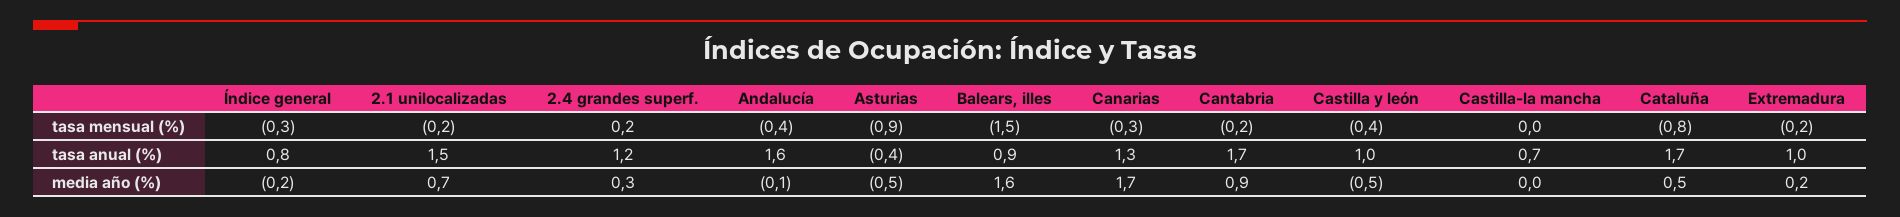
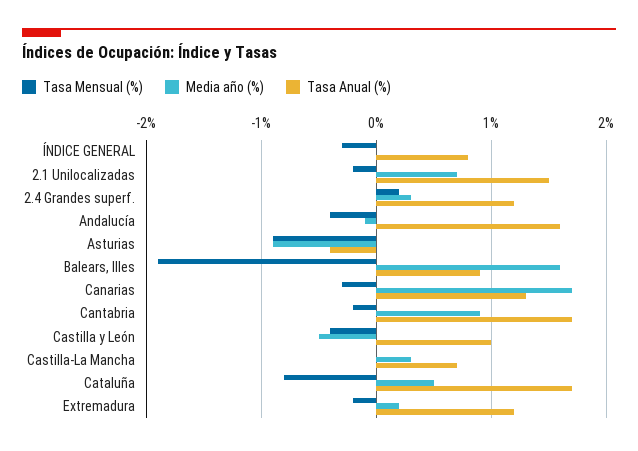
tasa mensual (%), Balears, illes: -1.5 -> -1.9
tasa anual (%), Extremadura: 1 -> 1.2
media año (%), Índice general: -0.2 -> 0
media año (%), Asturias: -0.5 -> -0.9
media año (%), Castilla-la mancha: 0 -> 0.3

